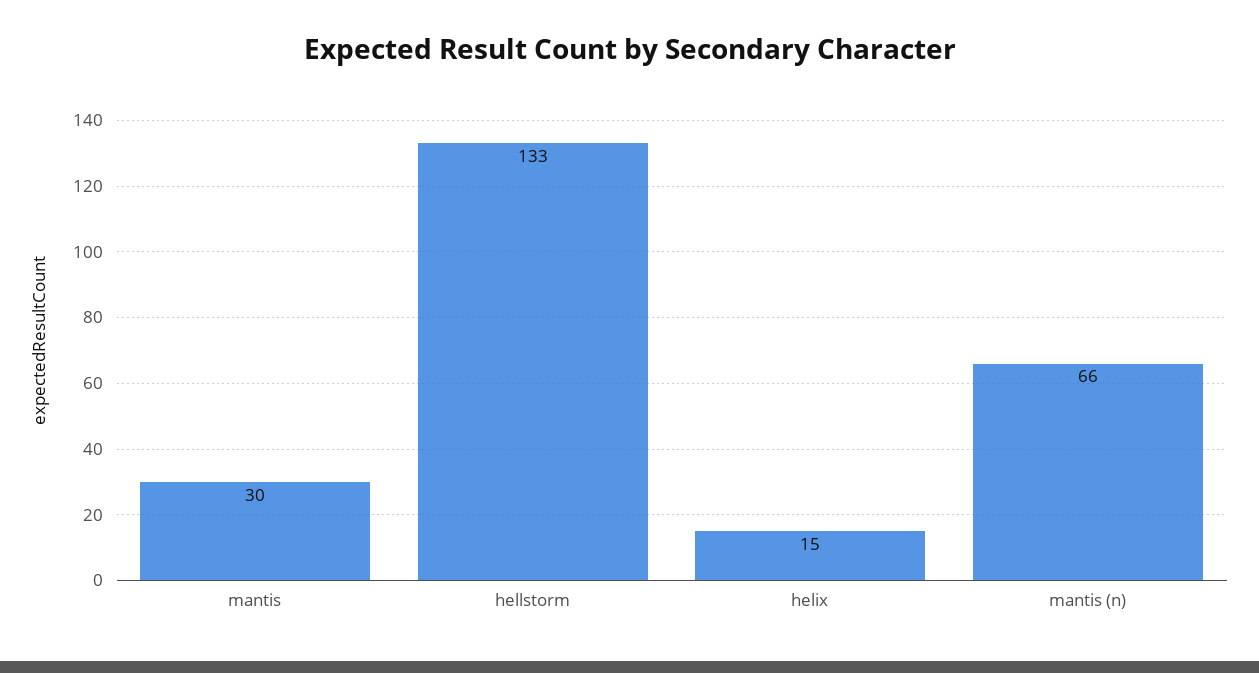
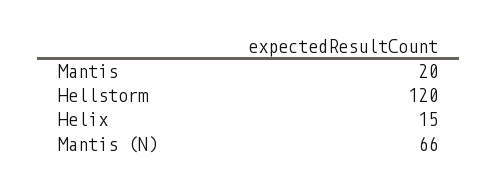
mantis: 30 -> 20
hellstorm: 133 -> 120

